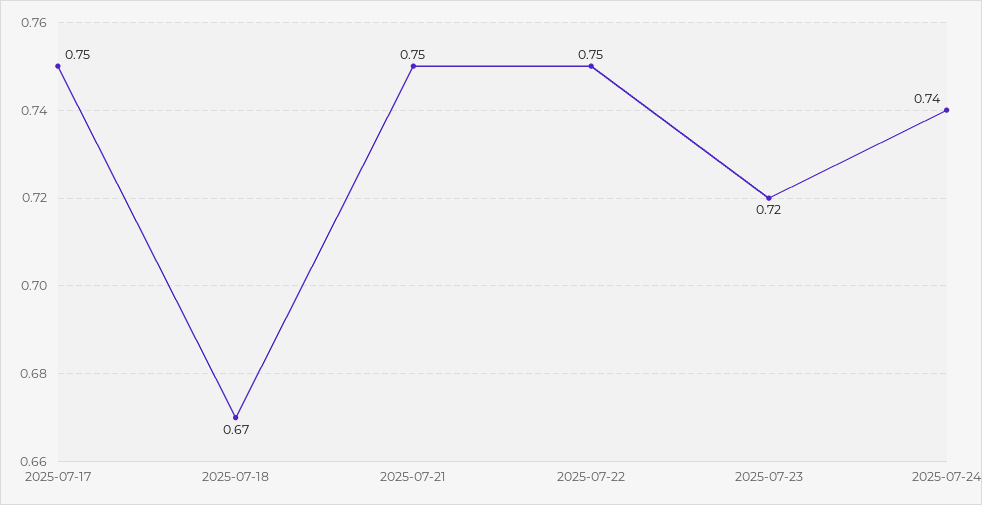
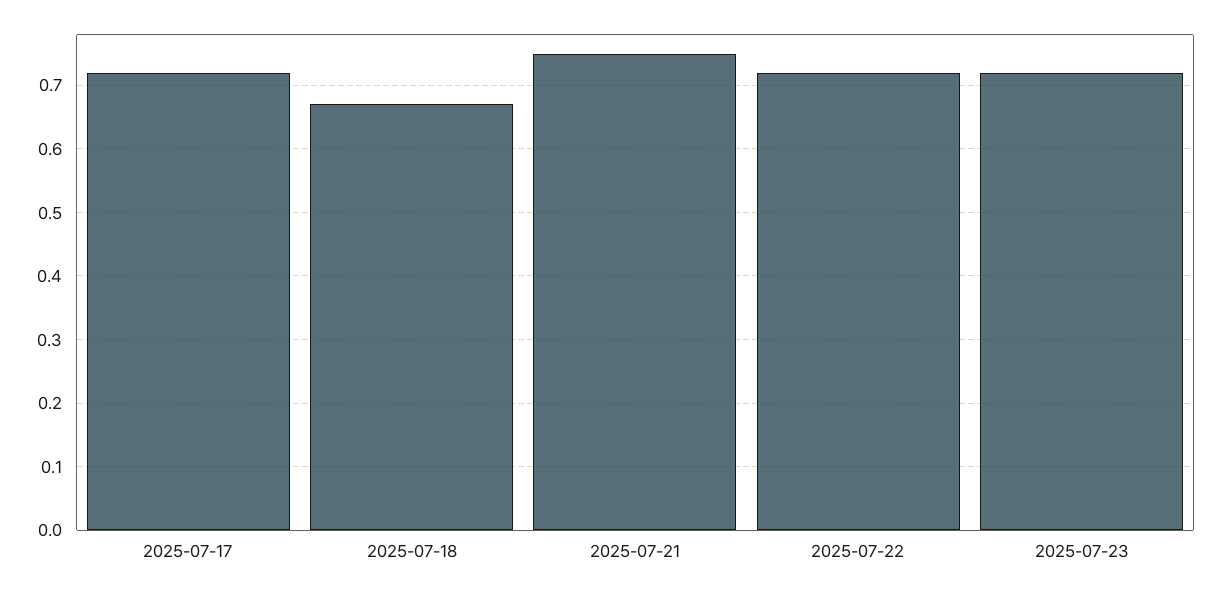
2025-07-17: 0.75 -> 0.72
2025-07-22: 0.75 -> 0.72
2025-07-24: 0.74 -> none

